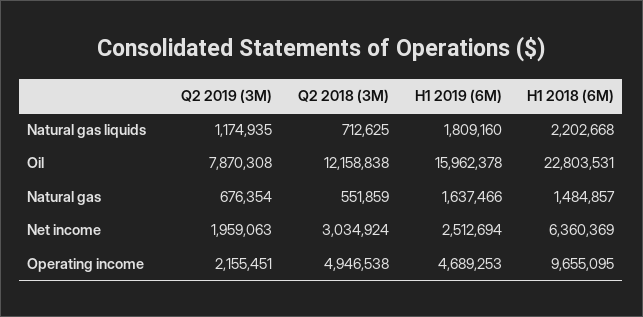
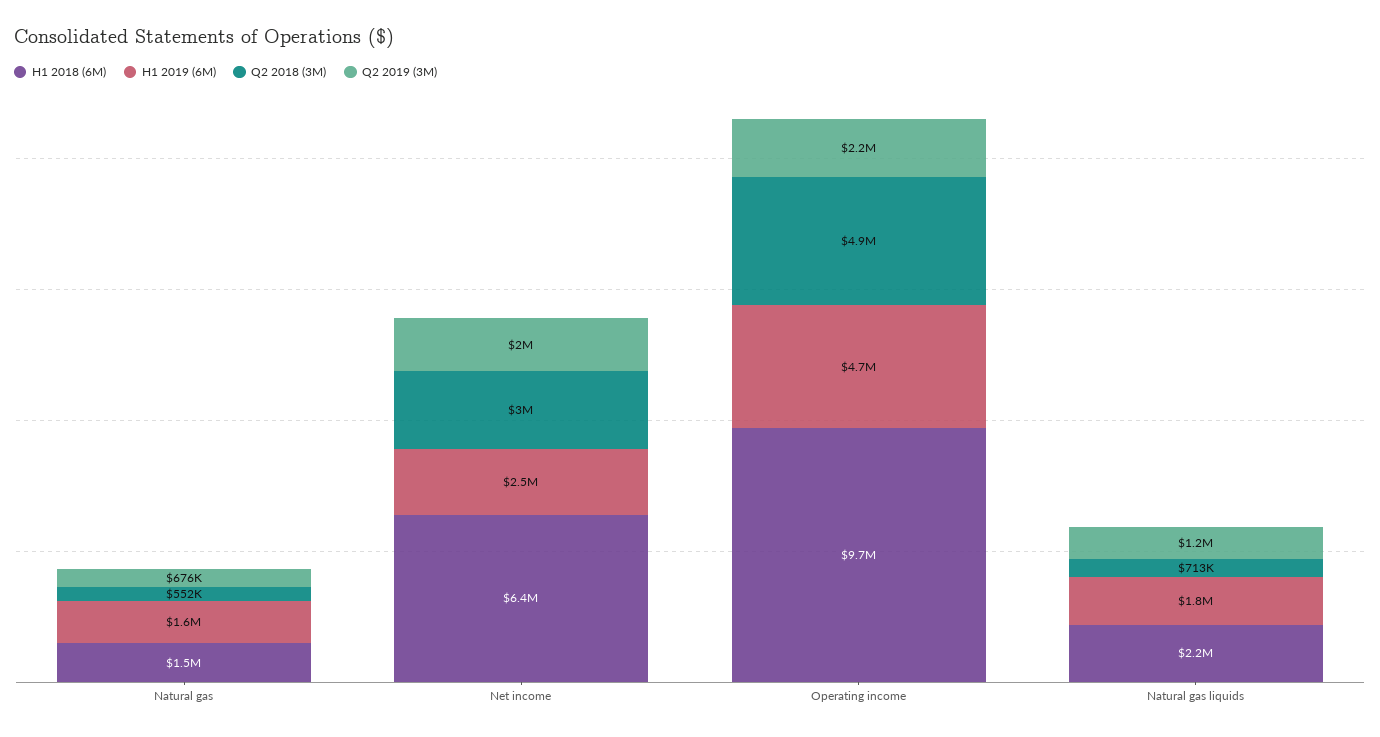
Q2 2019 (3M), Oil: 7870308 -> none
Q2 2018 (3M), Oil: 12158838 -> none
H1 2019 (6M), Oil: 15962378 -> none
H1 2018 (6M), Oil: 22803531 -> none

